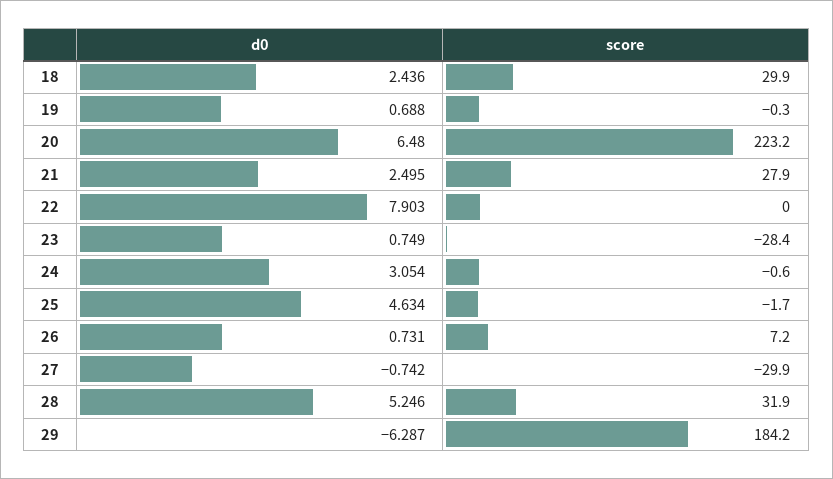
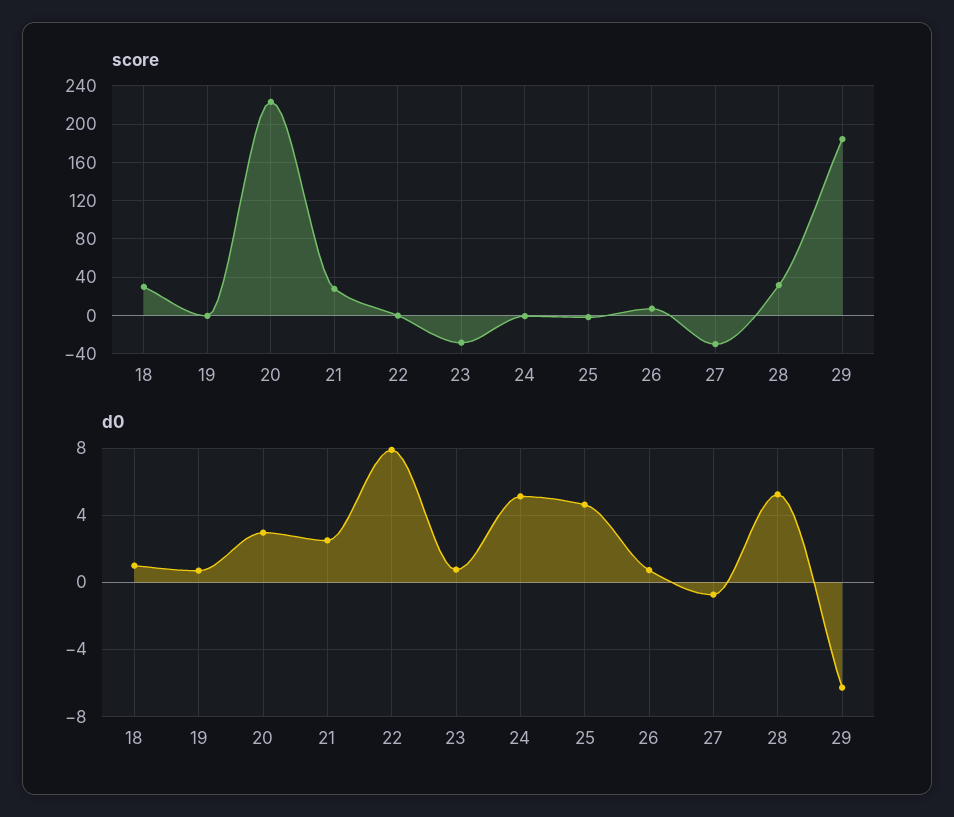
d0, 18: 2.436 -> 1
d0, 20: 6.48 -> 3
d0, 24: 3.054 -> 5

